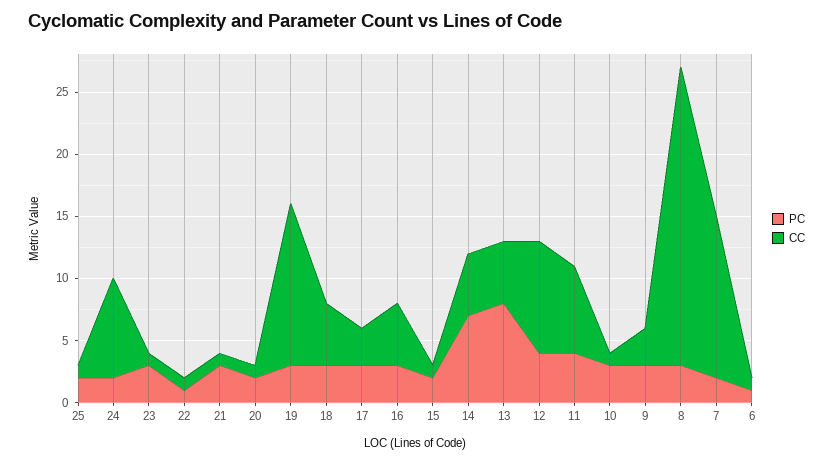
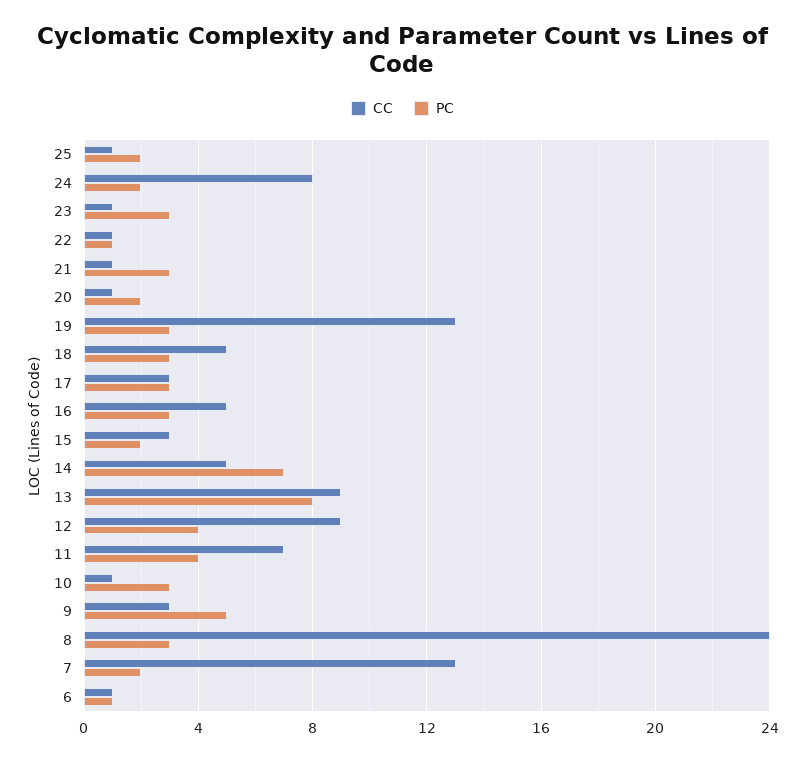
CC, 15: 1 -> 3
CC, 13: 5 -> 9
PC, 9: 3 -> 5

